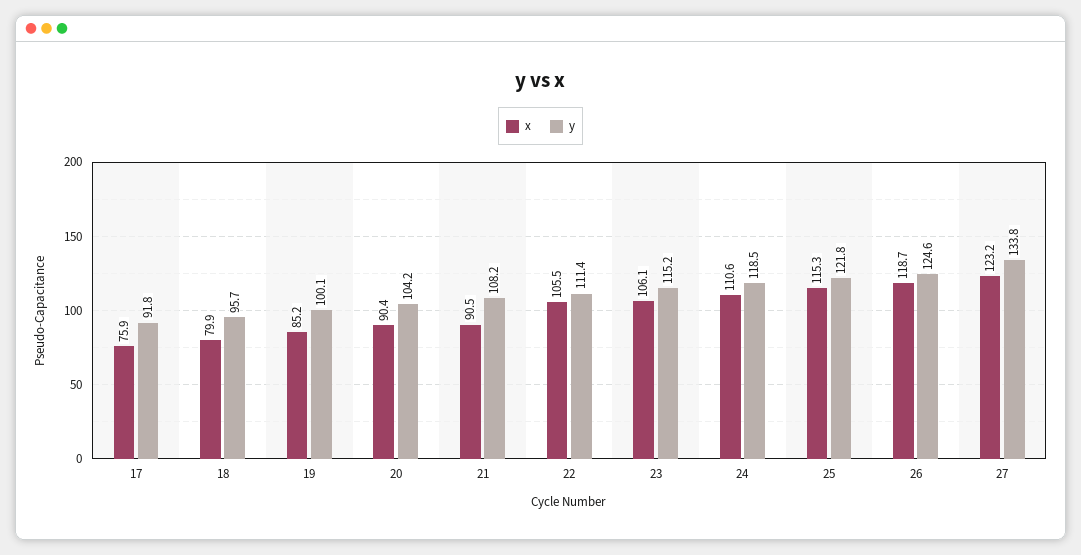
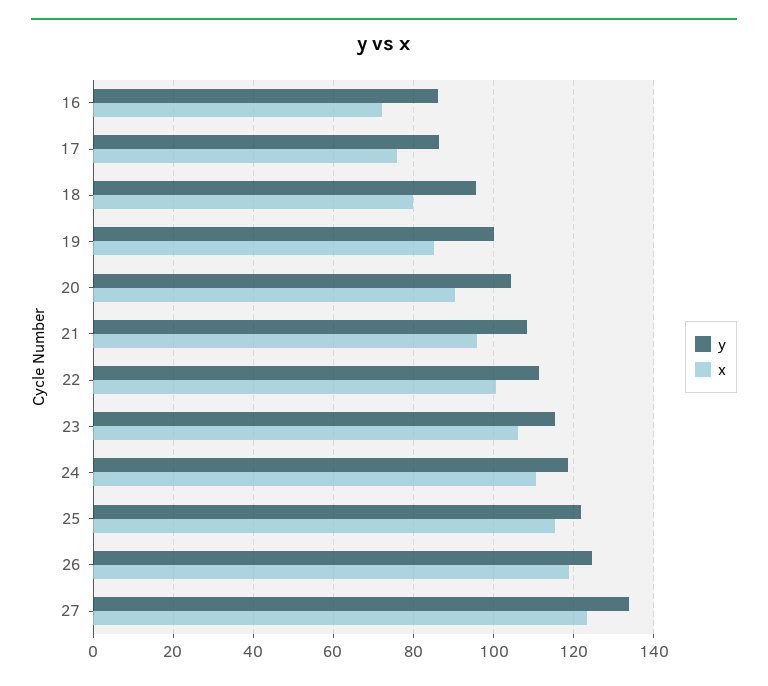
y, 17: 91.8 -> 86
x, 21: 90.5 -> 96
x, 22: 105.5 -> 100
y, 16: none -> 86
x, 16: none -> 72

